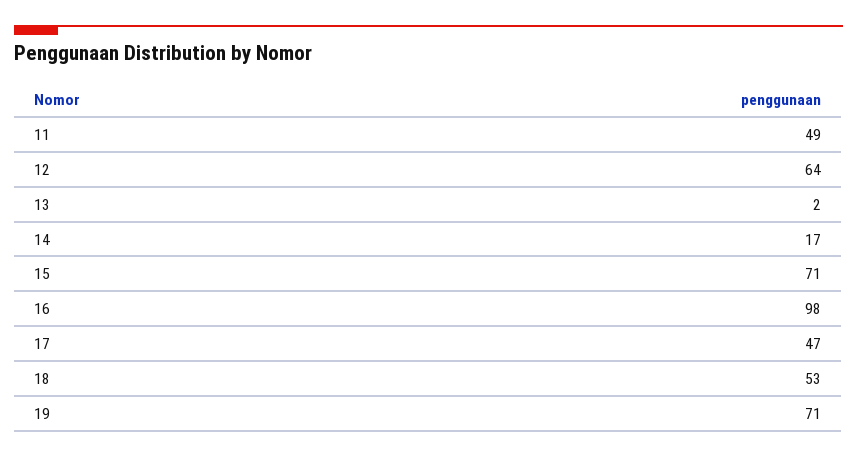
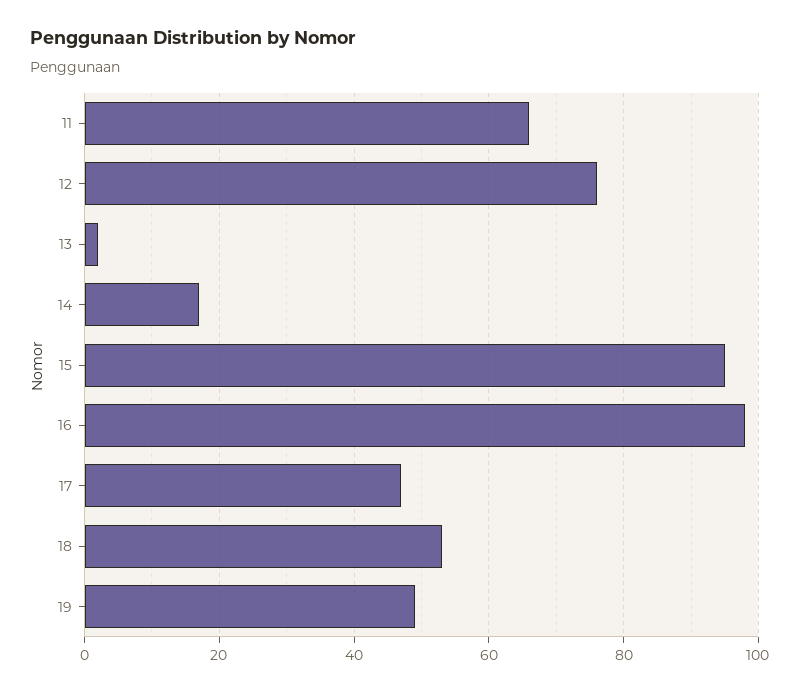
11: 49 -> 65
12: 64 -> 75
15: 71 -> 95
19: 71 -> 50

